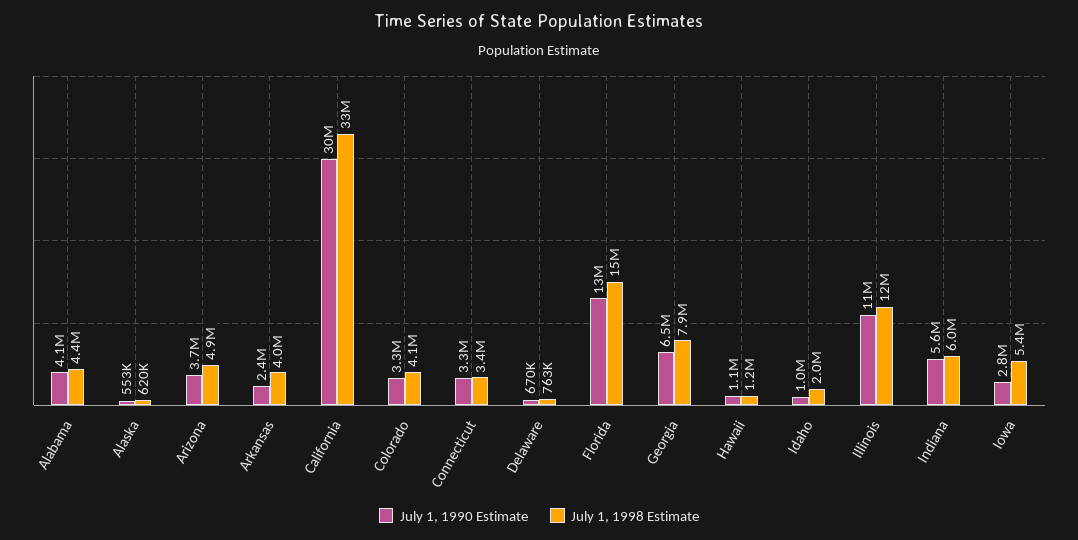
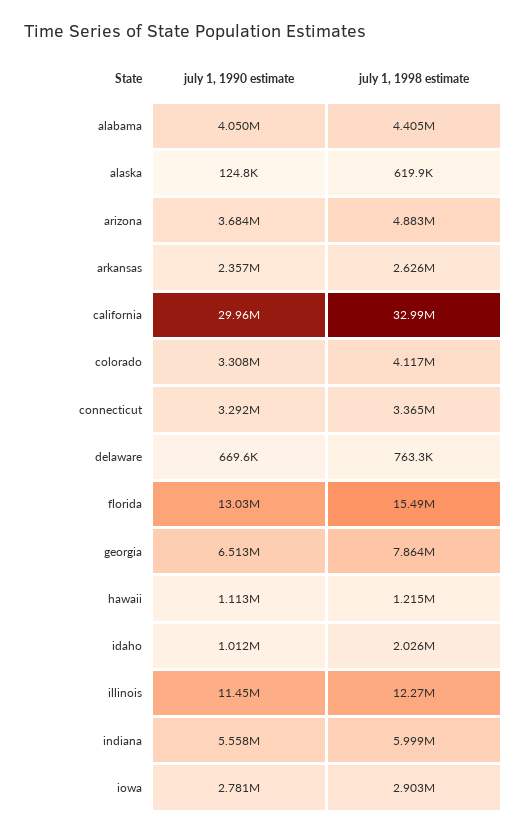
July 1, 1990 Estimate, Alaska: 553000 -> 124800
July 1, 1998 Estimate, Arkansas: 4000000 -> 2626000
July 1, 1998 Estimate, Iowa: 5400000 -> 2903000

